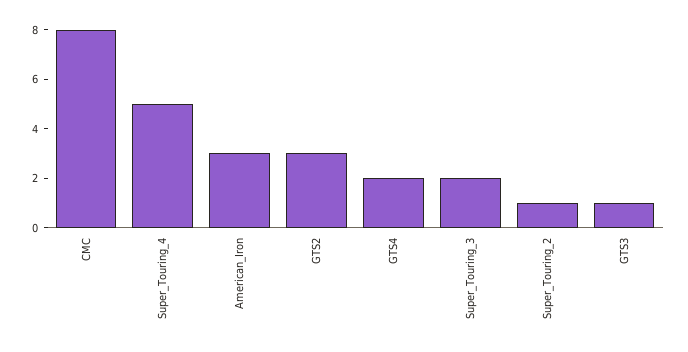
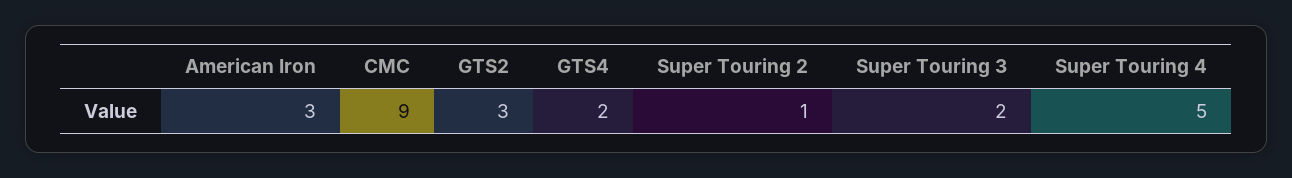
CMC: 8 -> 9
GTS3: 1 -> none

